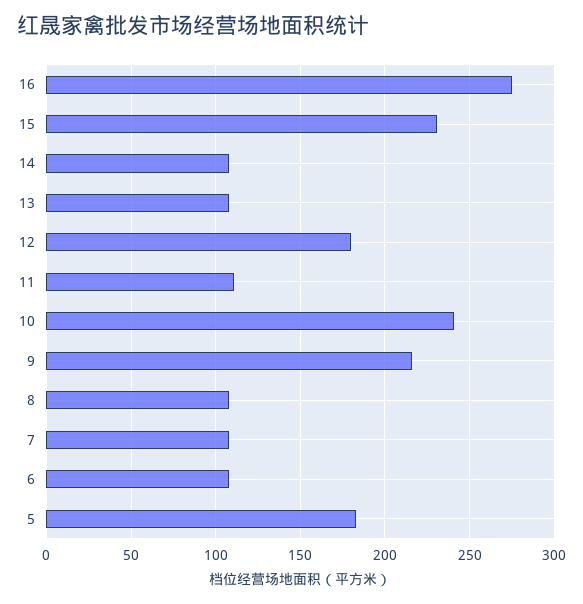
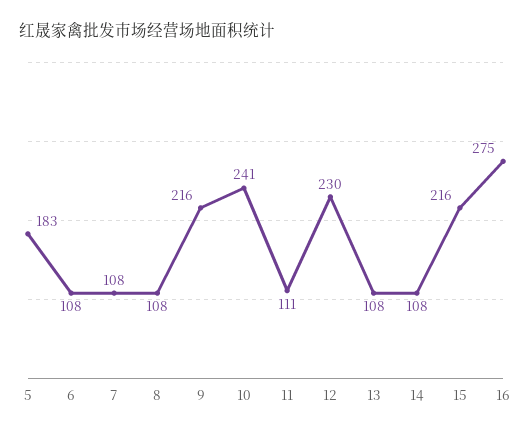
15: 230 -> 216
12: 180 -> 230

